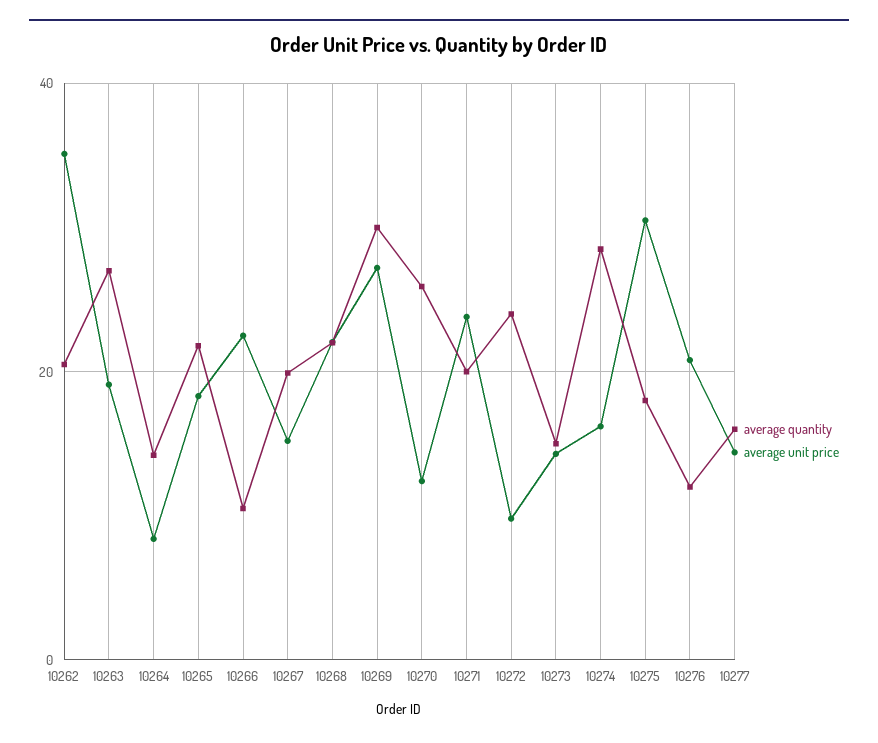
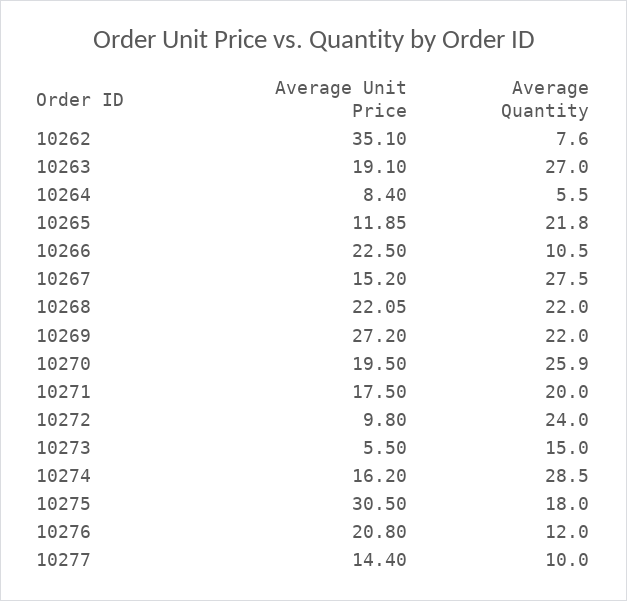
average quantity, 10262: 20 -> 7.6
average quantity, 10264: 14 -> 5.5
average unit price, 10265: 18 -> 11.85
average quantity, 10267: 20 -> 27.5
average quantity, 10269: 30 -> 22
average unit price, 10270: 12 -> 19.5
average unit price, 10271: 24 -> 17.5
average unit price, 10273: 14 -> 5.5
average quantity, 10277: 16 -> 10

